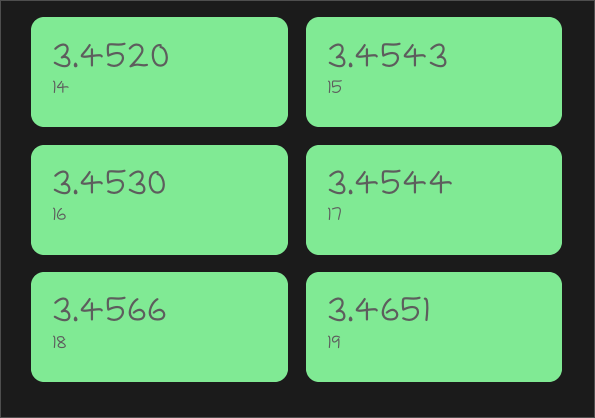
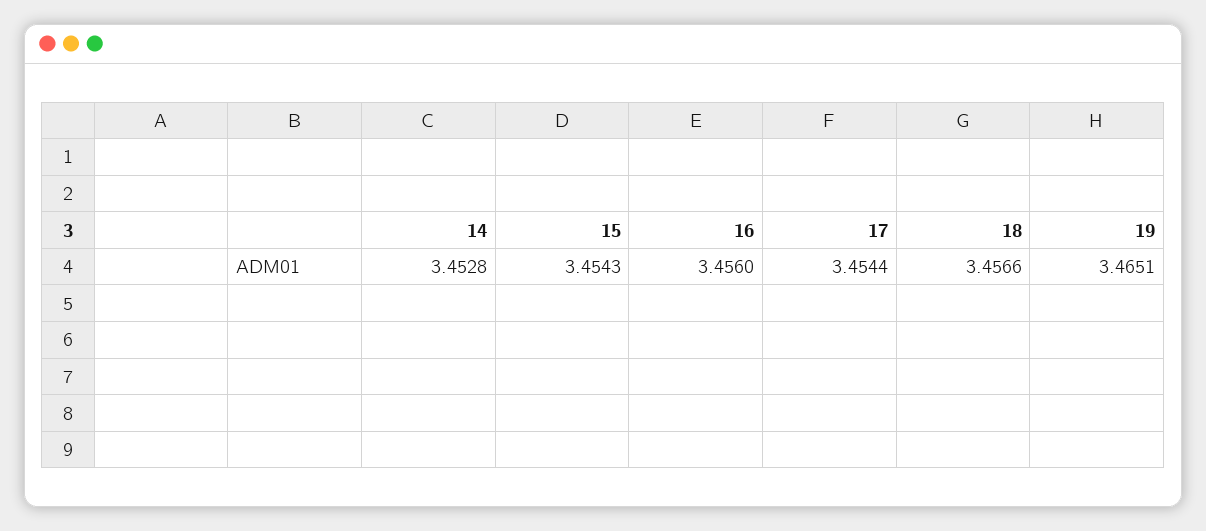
14: 3.452 -> 3.4528
16: 3.453 -> 3.456

